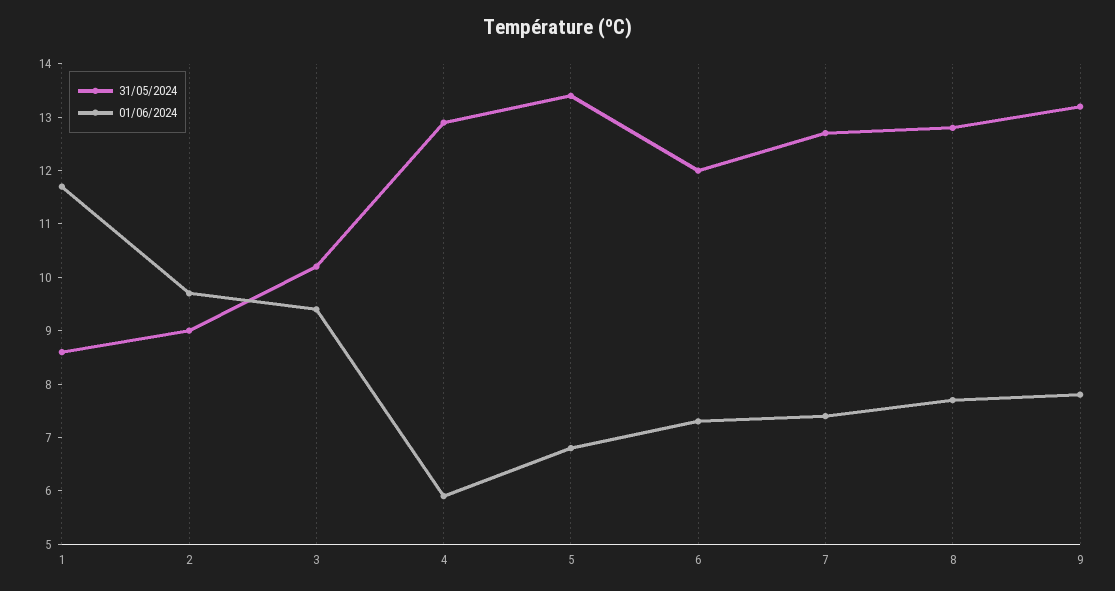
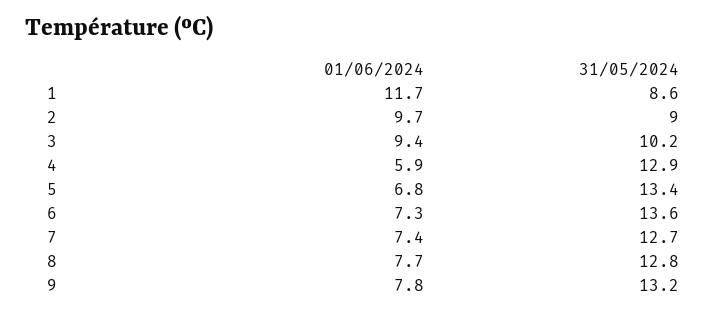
31/05/2024, 6: 12 -> 13.6

